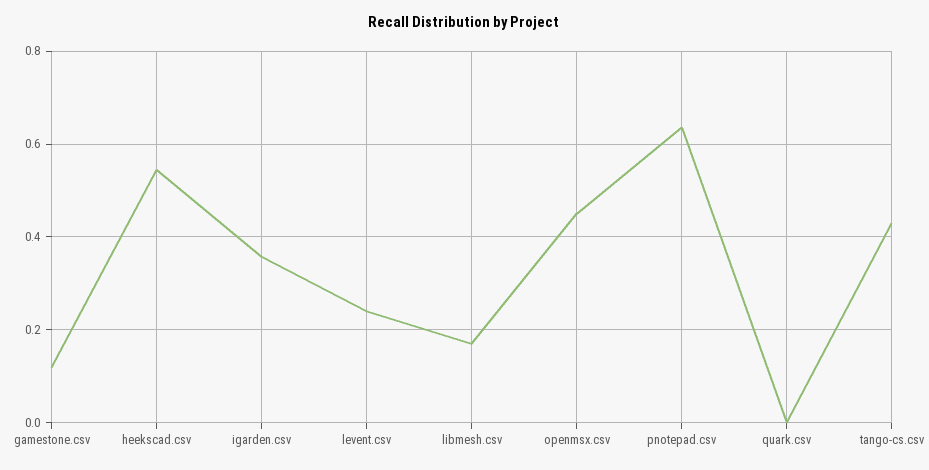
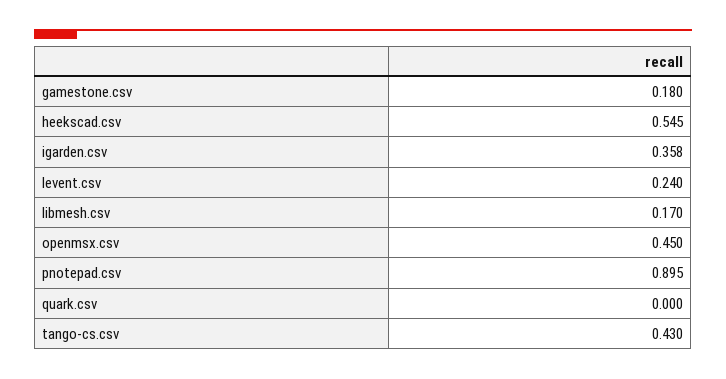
gamestone.csv: 0.12 -> 0.18
pnotepad.csv: 0.64 -> 0.895

